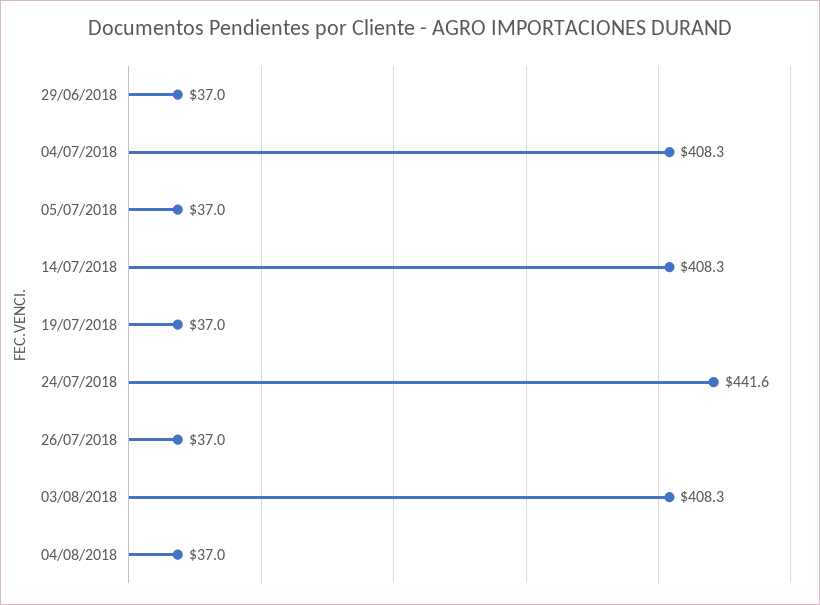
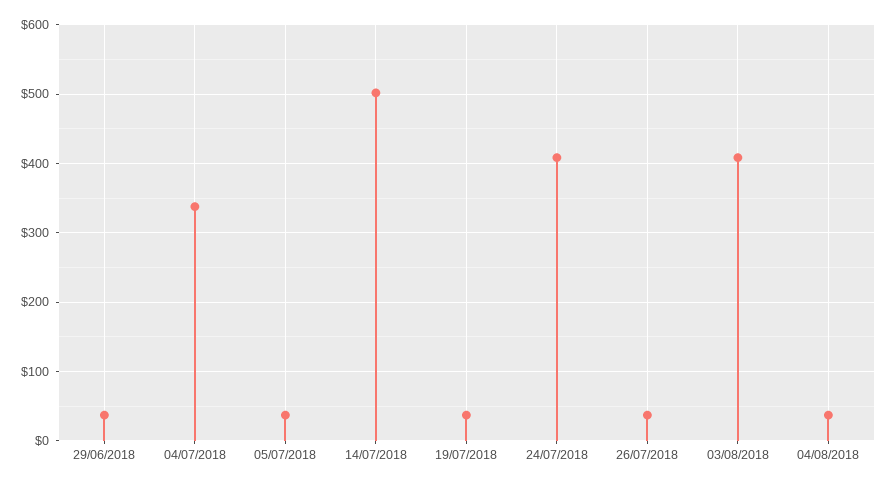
04/07/2018: 408.3 -> 340
14/07/2018: 408.3 -> 500
24/07/2018: 441.6 -> 410

